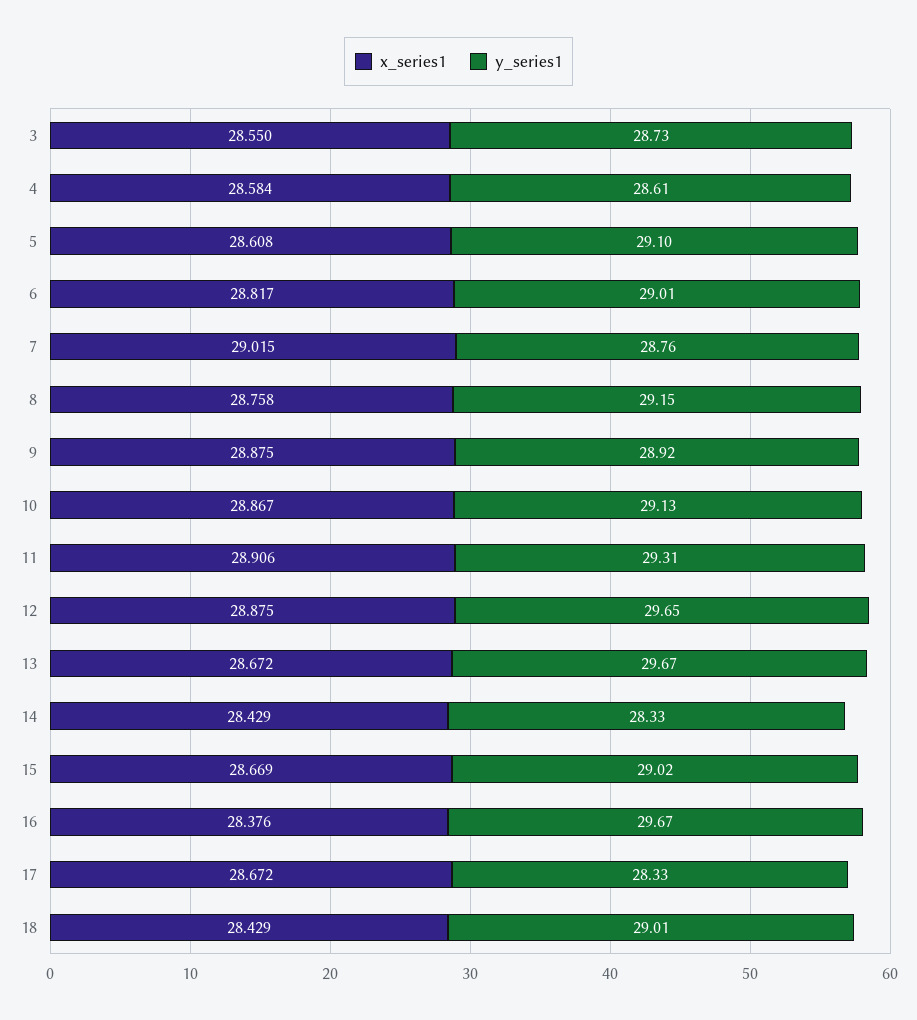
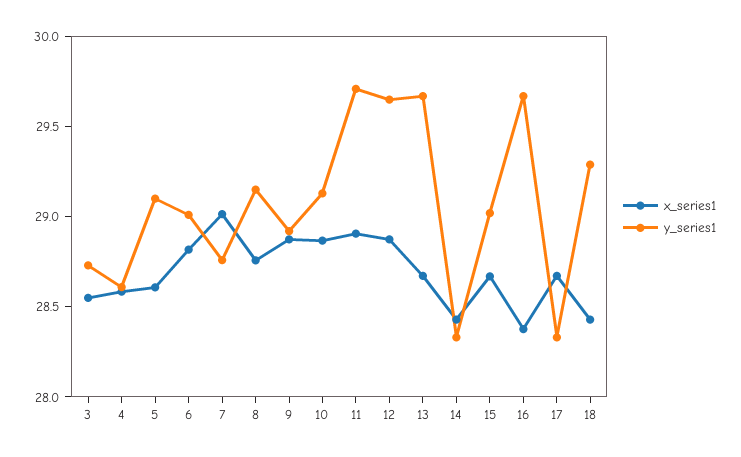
y_series1, 11: 29.31 -> 29.7
y_series1, 18: 29.01 -> 29.3

